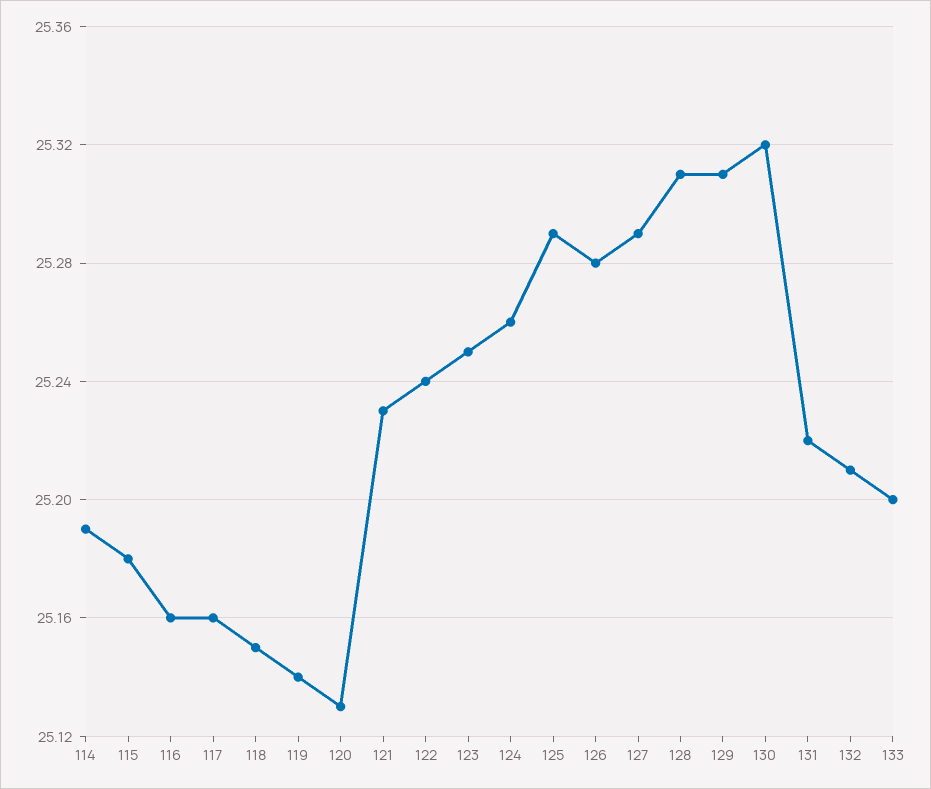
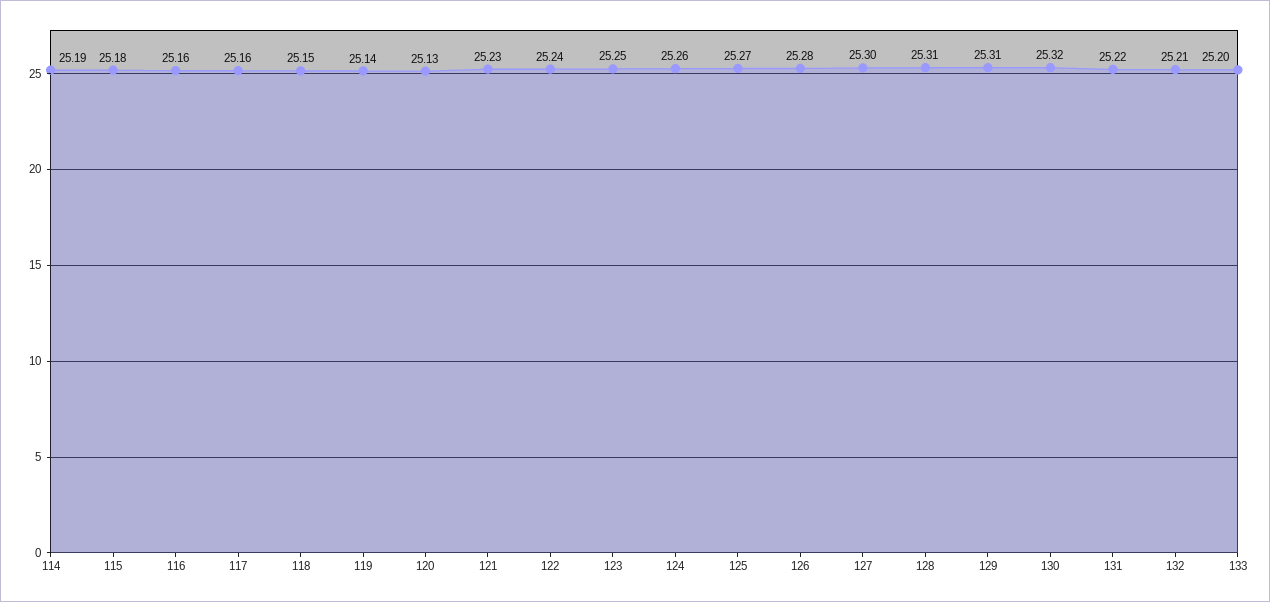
125: 25.29 -> 25.27
127: 25.29 -> 25.3

